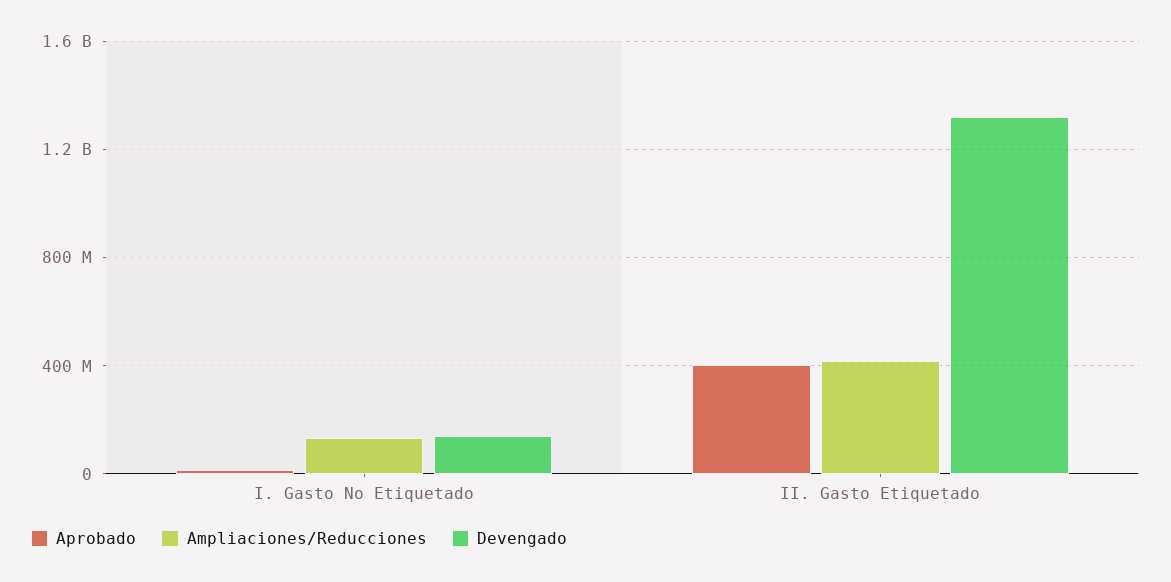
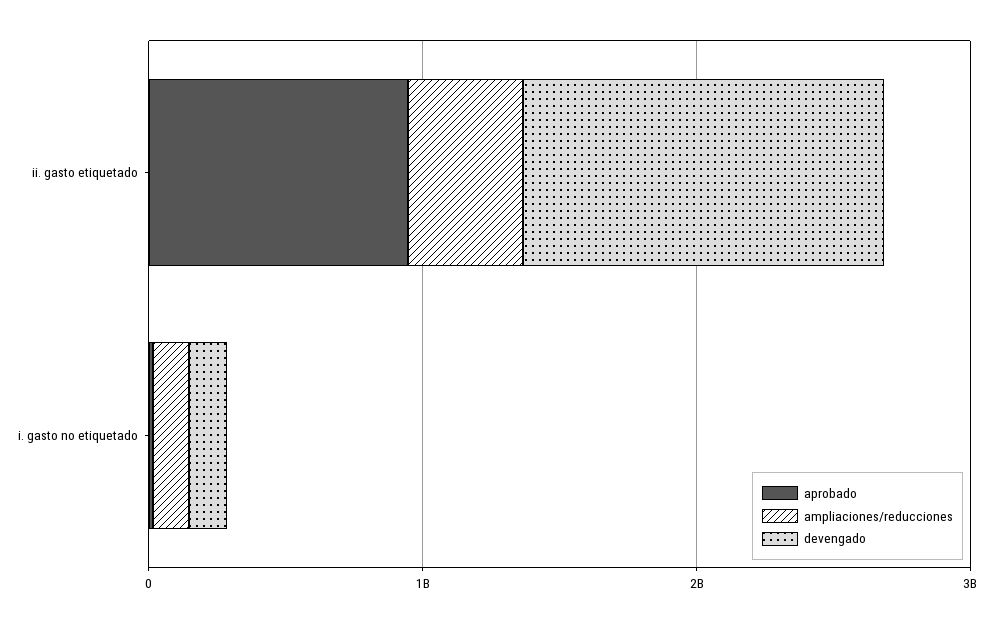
Aprobado, II. Gasto Etiquetado: 400000000 -> 1000000000

